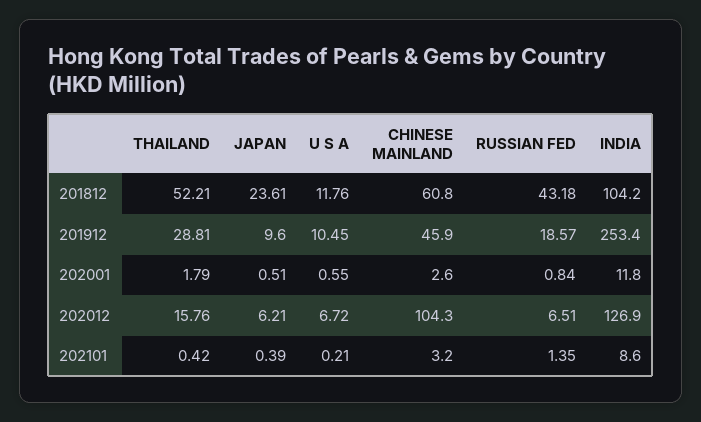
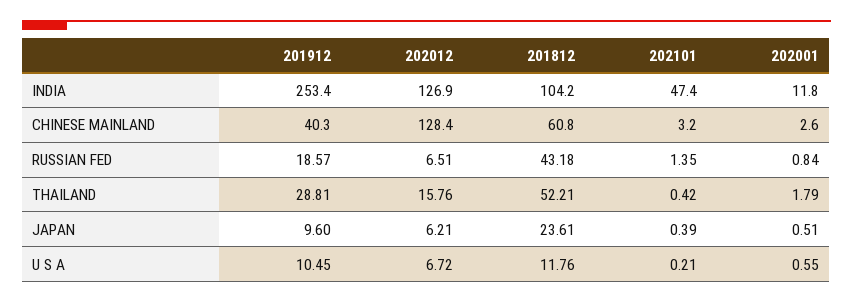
CHINESE MAINLAND, 201912: 45.9 -> 40.3
CHINESE MAINLAND, 202012: 104.3 -> 128.4
INDIA, 202101: 8.6 -> 47.4

